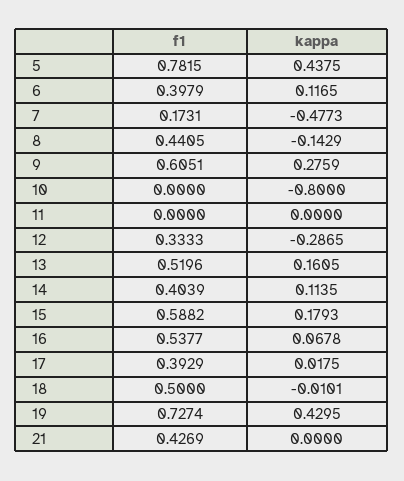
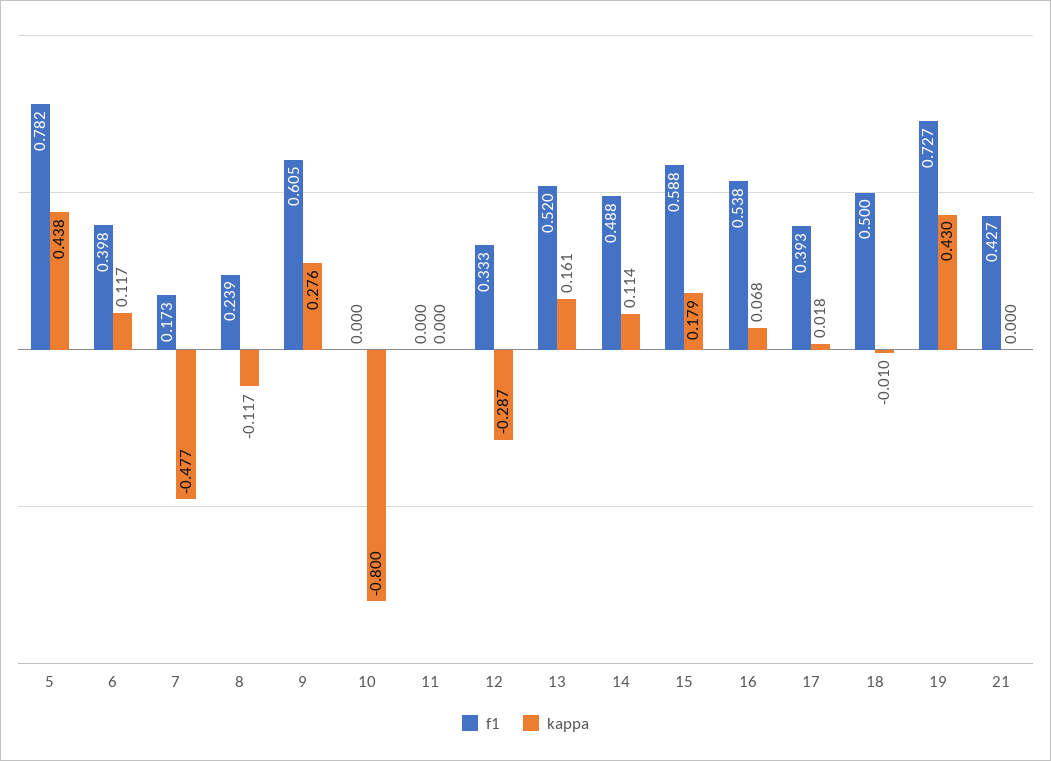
f1, 8: 0.4405 -> 0.239
kappa, 8: -0.1429 -> -0.117
f1, 14: 0.4039 -> 0.488

